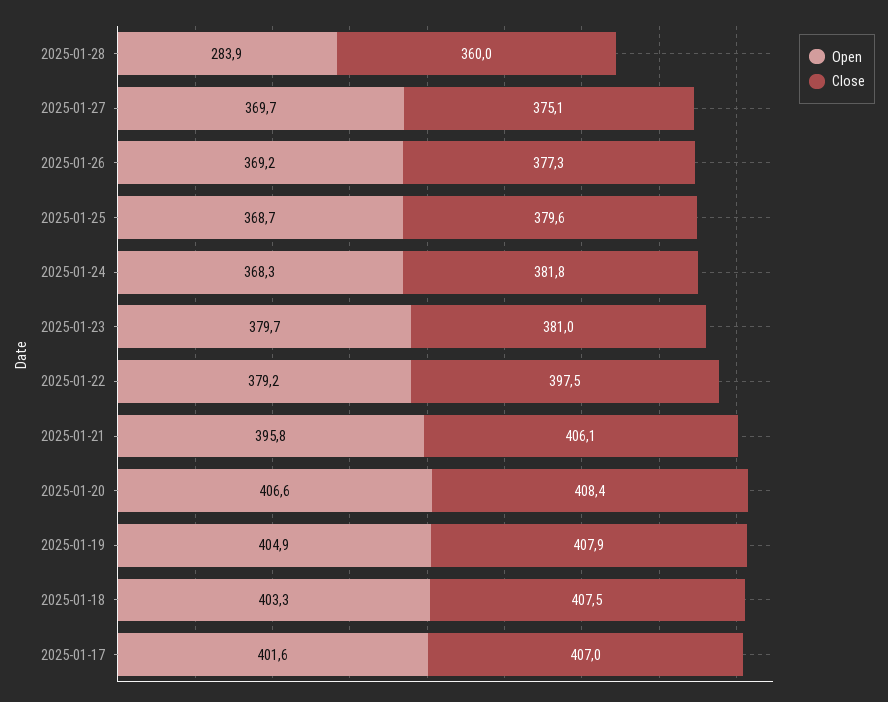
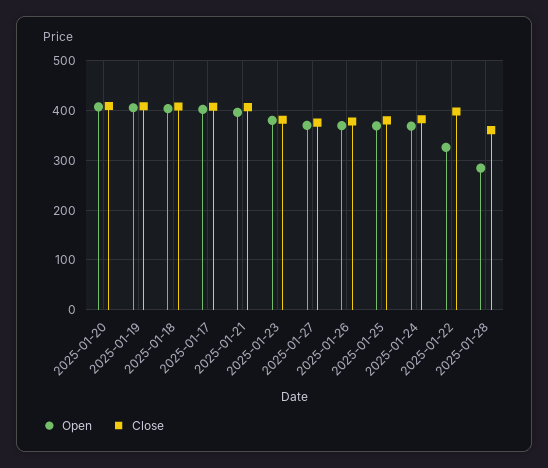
Open, 2025-01-22: 379.2 -> 320

